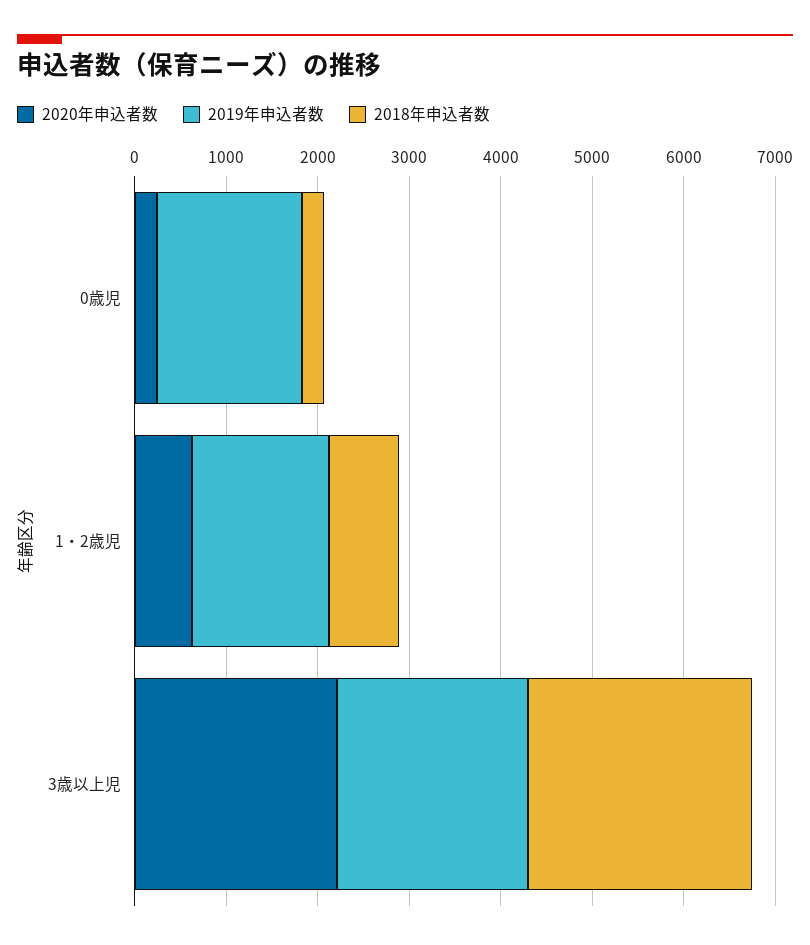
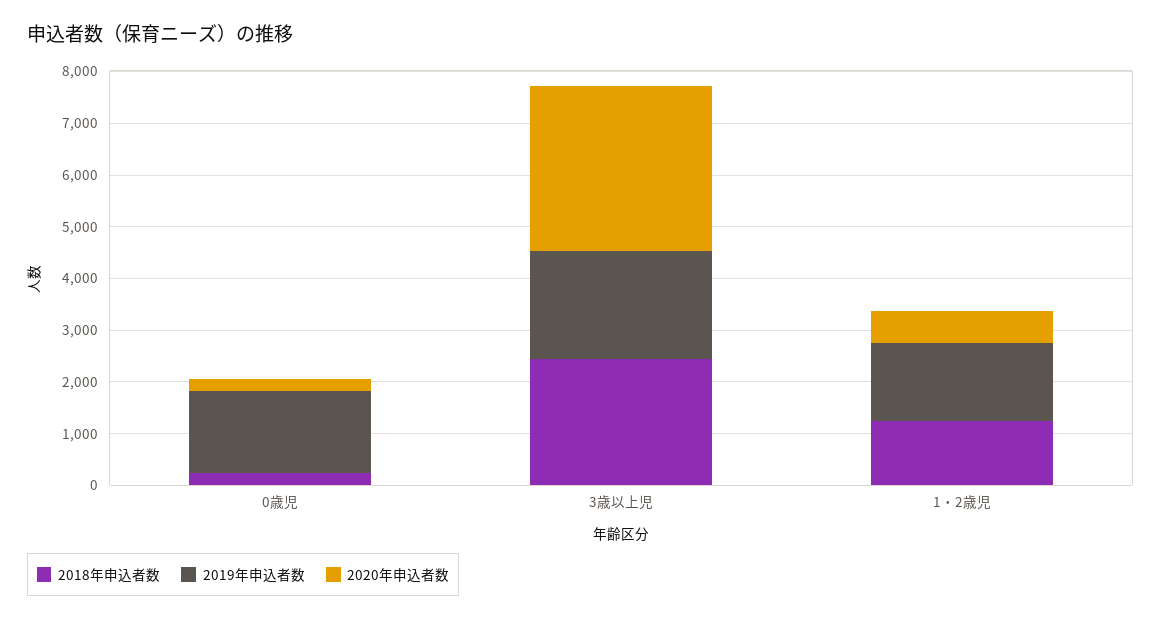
2018年申込者数, 1・2歳児: 800 -> 1200
2020年申込者数, 3歳以上児: 2200 -> 3200

